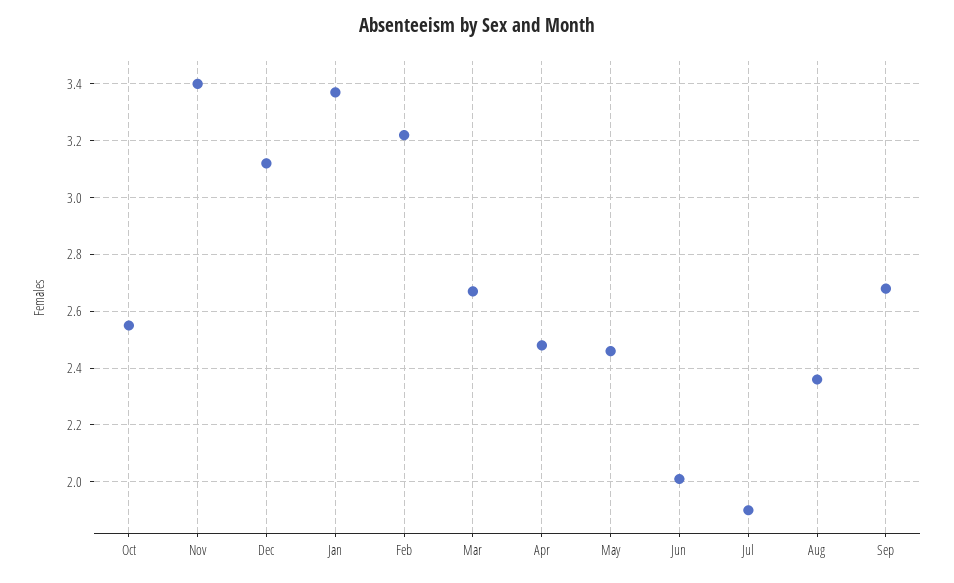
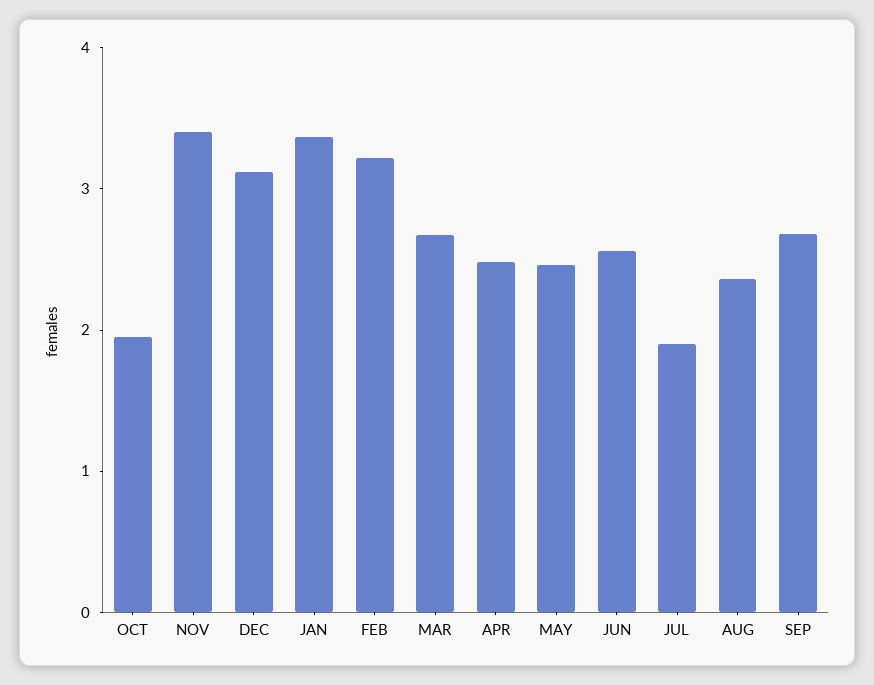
Oct: 2.55 -> 2
Jun: 2 -> 2.6

